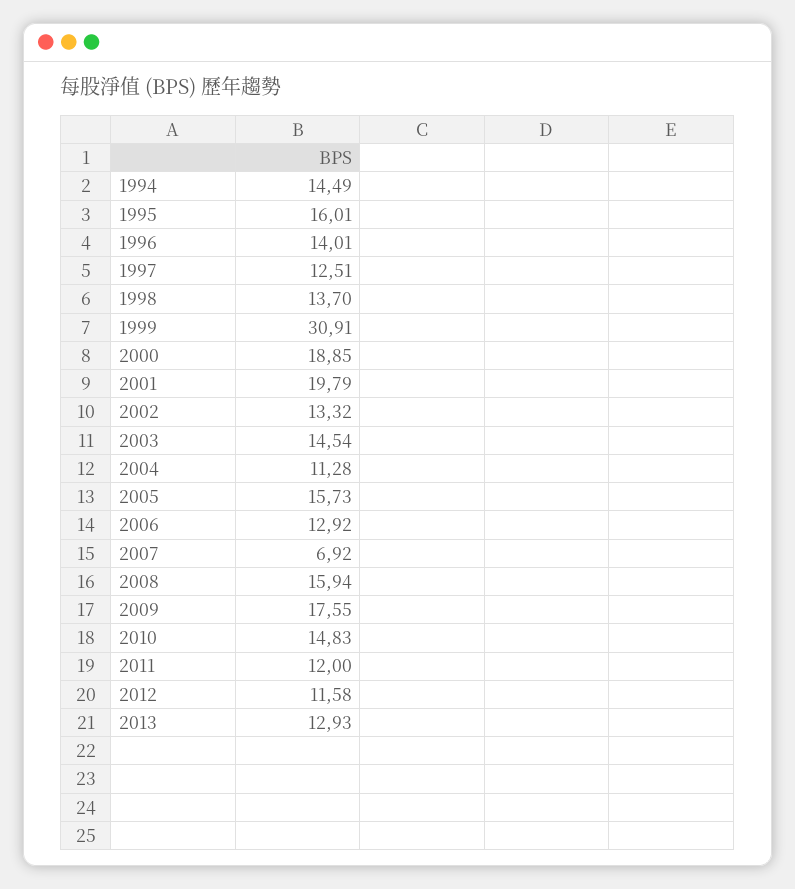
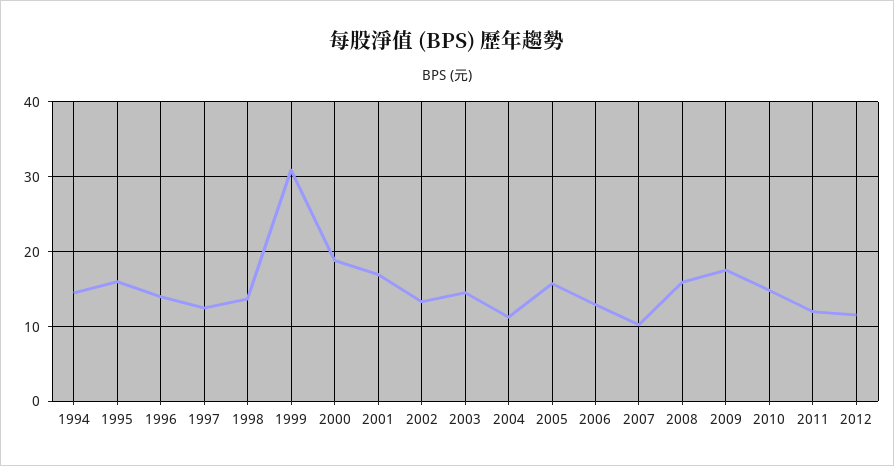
2001: 19.79 -> 17
2007: 6.92 -> 10
2013: 12.93 -> none

